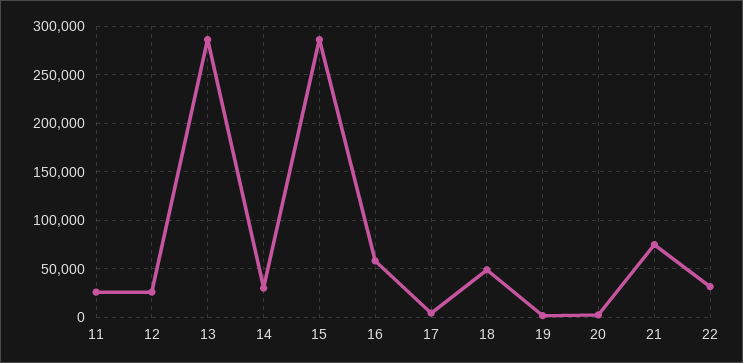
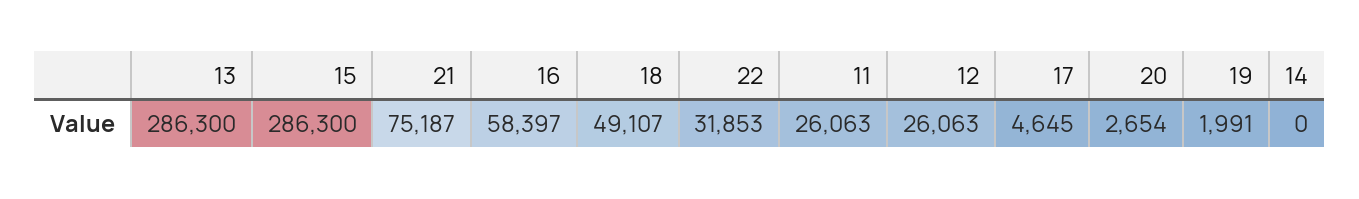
14: 30000 -> 0

